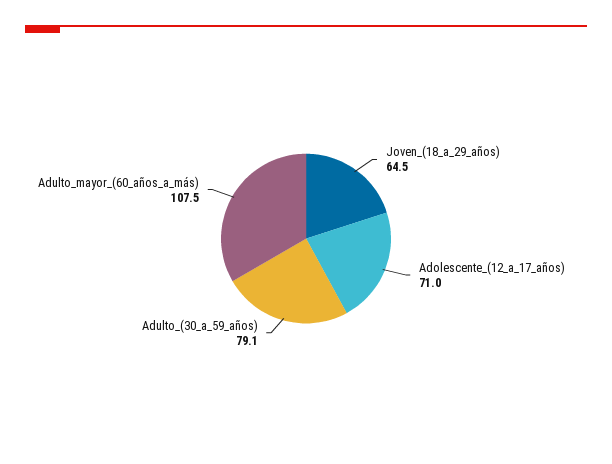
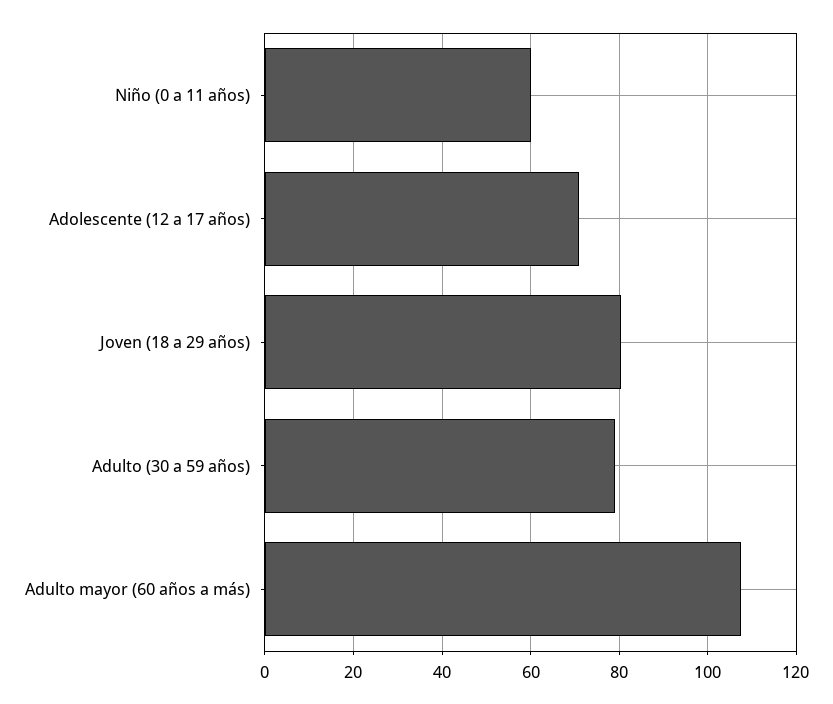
Joven_(18_a_29_años): 64.5 -> 80
Niño (0 a 11 años): none -> 60

